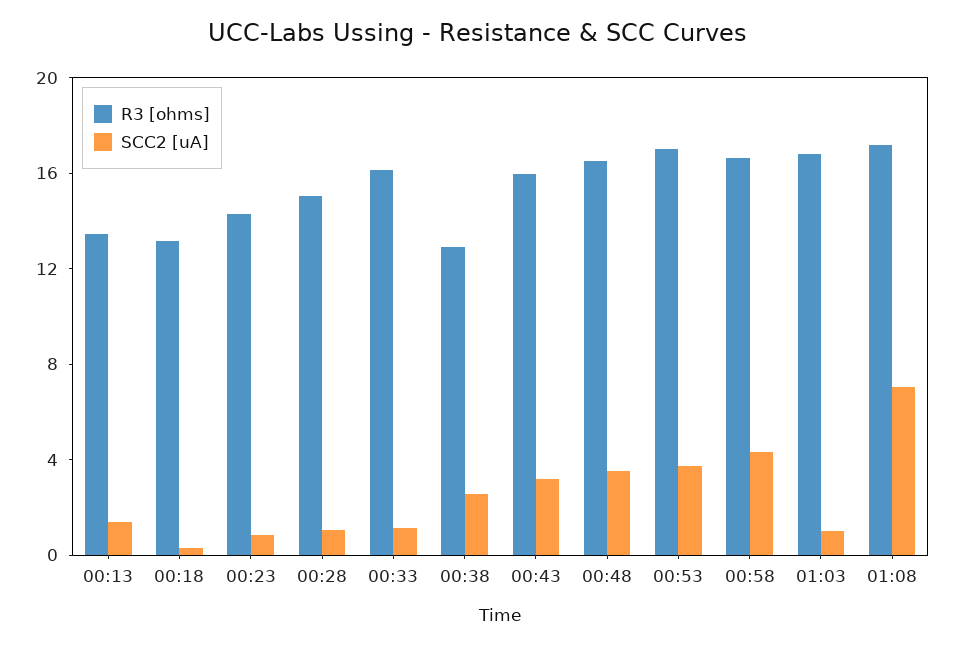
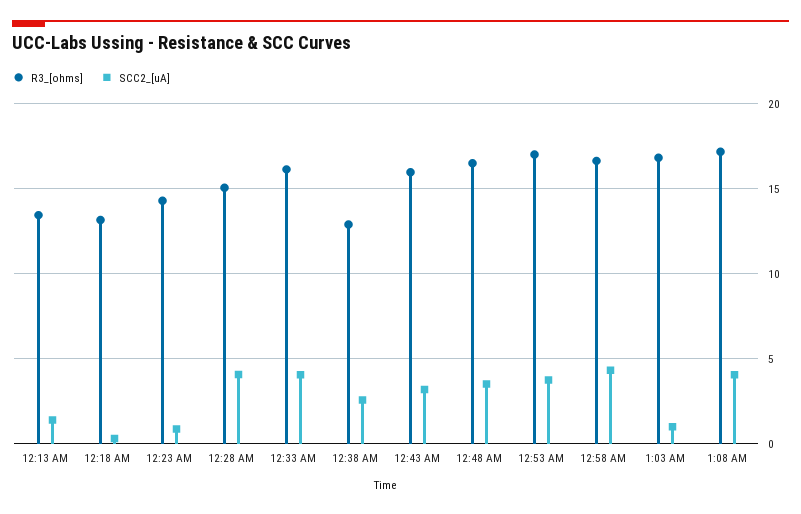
SCC2 [uA], 00:28: 1 -> 4
SCC2 [uA], 00:33: 1 -> 4
SCC2 [uA], 01:08: 7 -> 4

